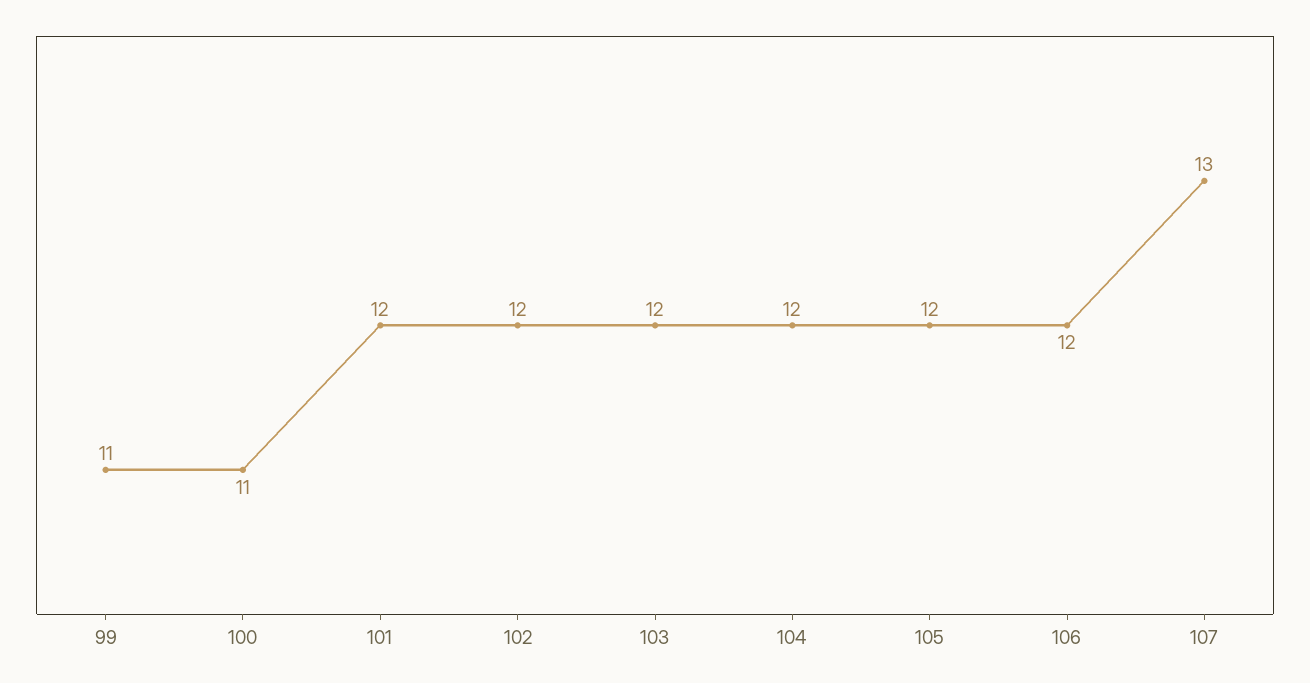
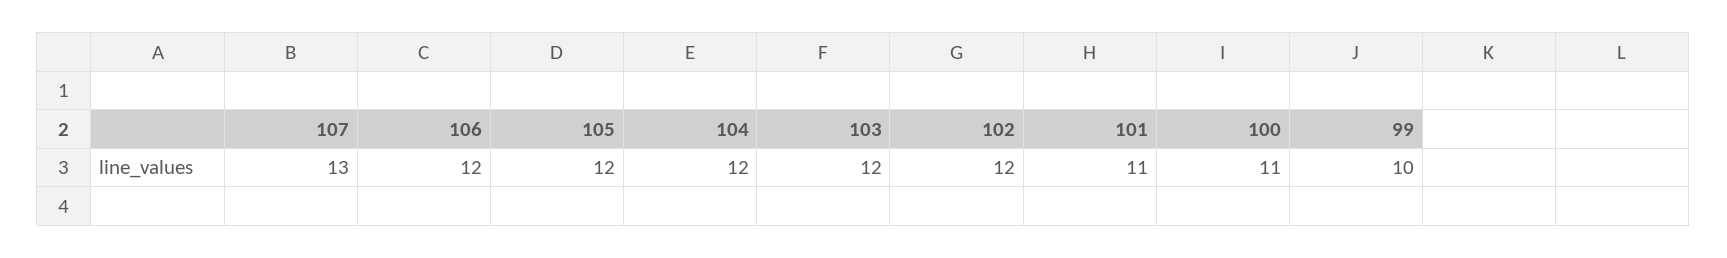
99: 11 -> 10
101: 12 -> 11

